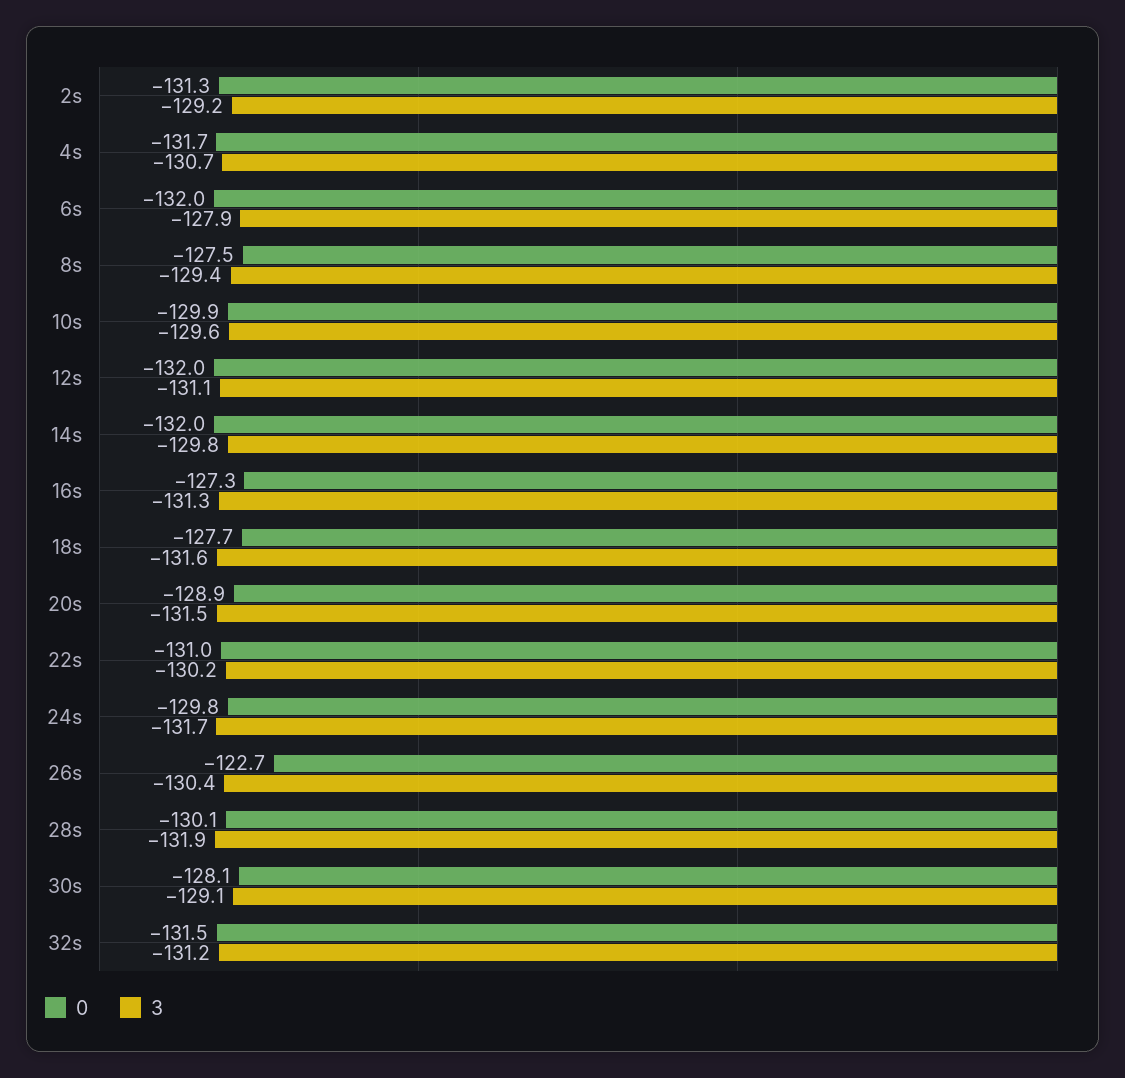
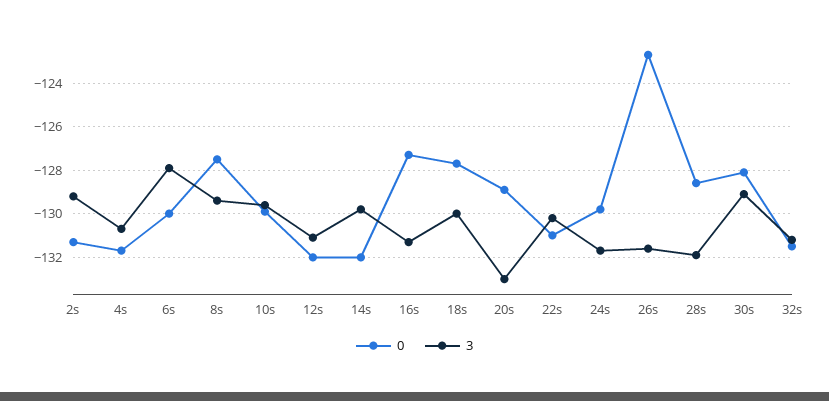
0, 6s: -132 -> -130
3, 18s: -131.6 -> -130
3, 20s: -131.5 -> -133
3, 26s: -130.4 -> -131.5
0, 28s: -130.1 -> -128.5

